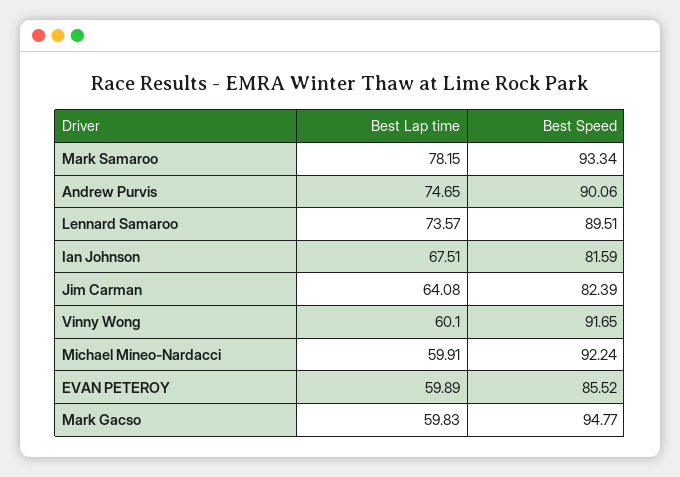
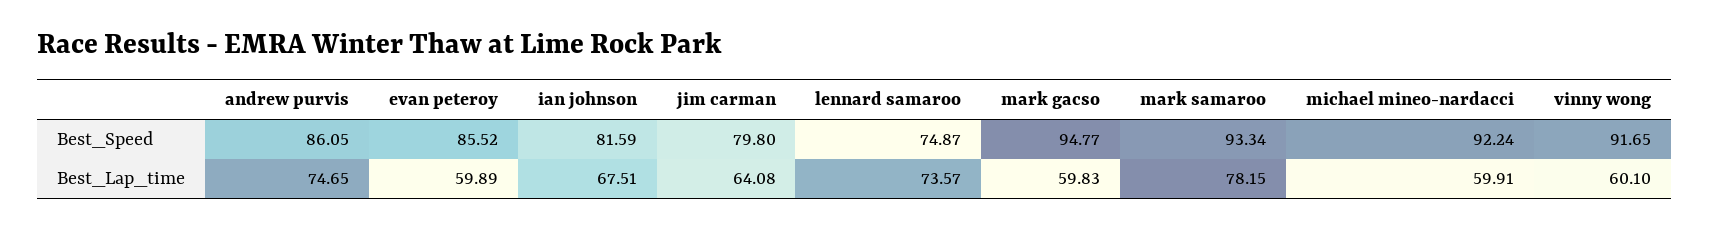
Best Speed, Andrew Purvis: 90.06 -> 86.05
Best Speed, Lennard Samaroo: 89.51 -> 74.87
Best Speed, Jim Carman: 82.39 -> 79.8

